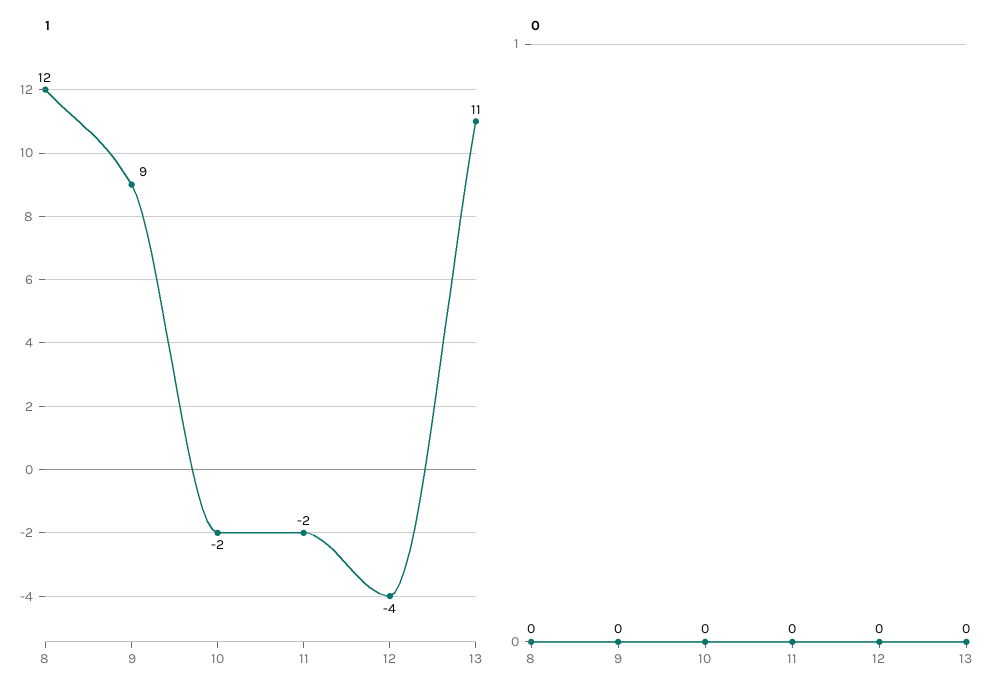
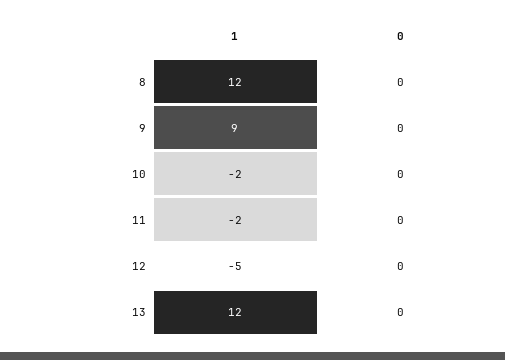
1, 12: -4 -> -5
1, 13: 11 -> 12

